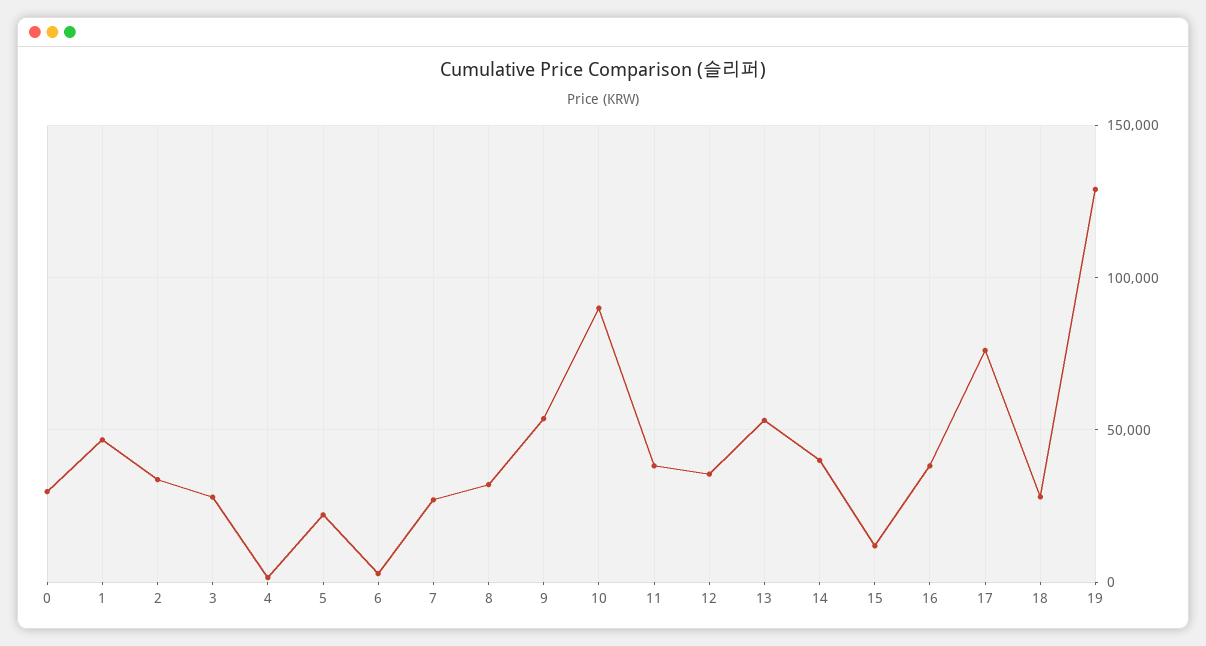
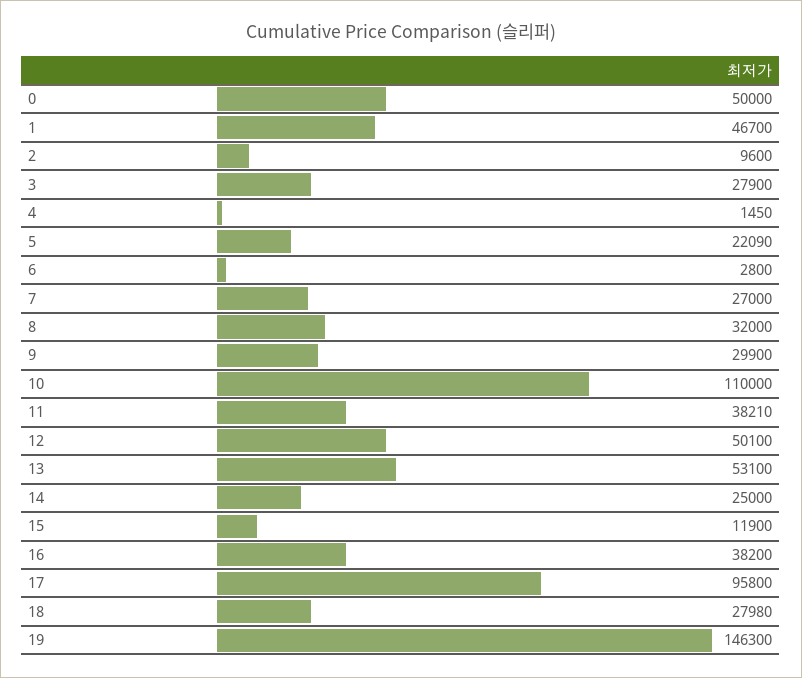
0: 30000 -> 50000
2: 35000 -> 9600
9: 55000 -> 29900
10: 90000 -> 110000
12: 35000 -> 50100
14: 40000 -> 25000
17: 75000 -> 95800
19: 130000 -> 146300

